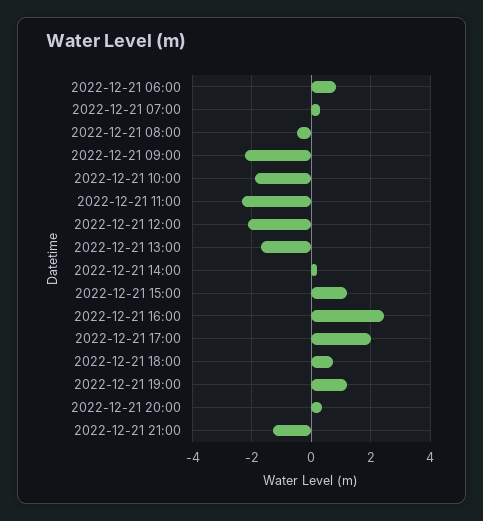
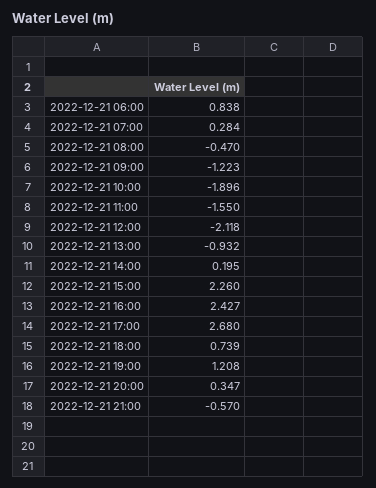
2022-12-21 09:00: -2.25 -> -1.223
2022-12-21 11:00: -2.25 -> -1.55
2022-12-21 13:00: -1.75 -> -0.932
2022-12-21 15:00: 1.25 -> 2.26
2022-12-21 17:00: 2 -> 2.68
2022-12-21 21:00: -1.25 -> -0.57

